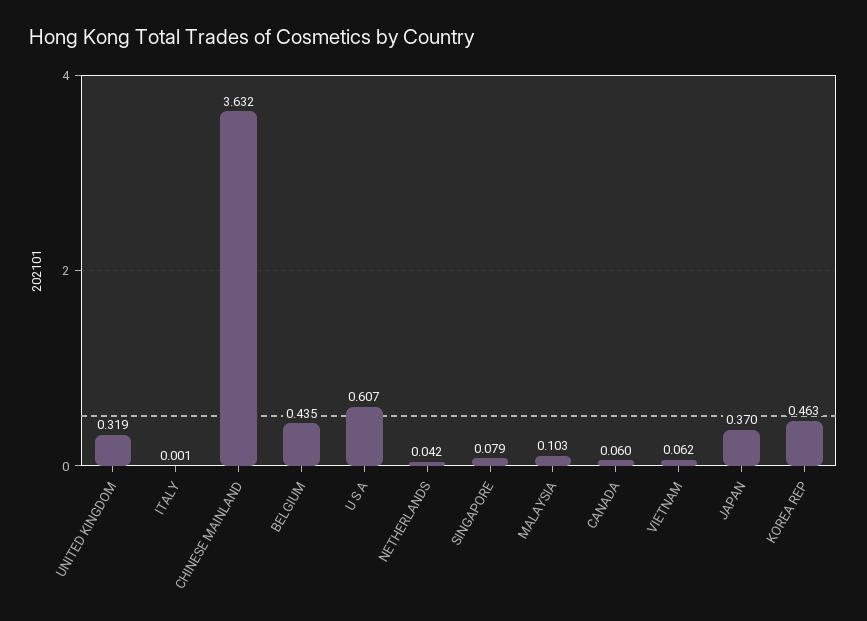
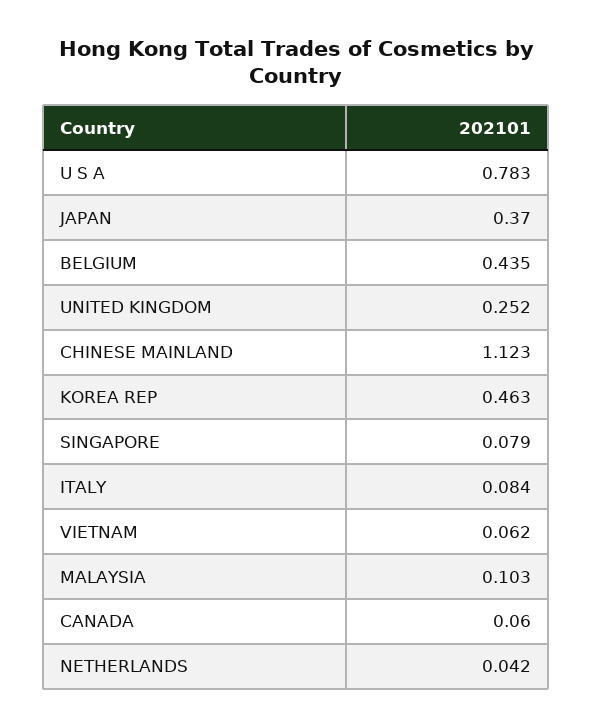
UNITED KINGDOM: 0.319 -> 0.252
ITALY: 0.001 -> 0.084
CHINESE MAINLAND: 3.632 -> 1.123
U S A: 0.607 -> 0.783

